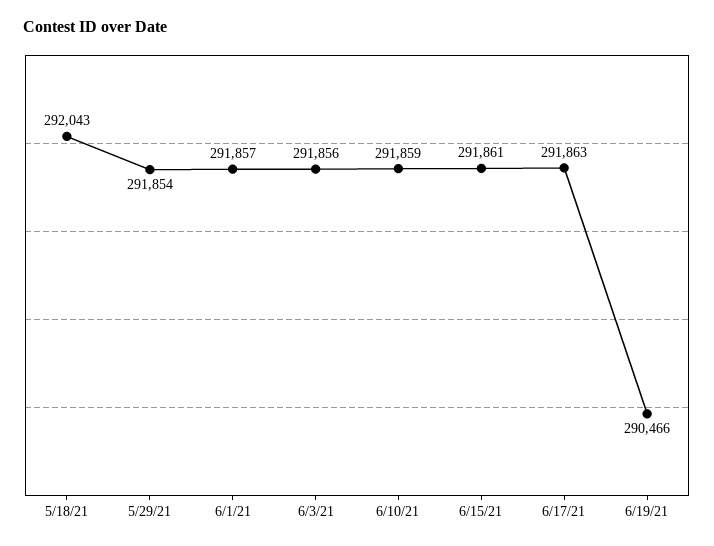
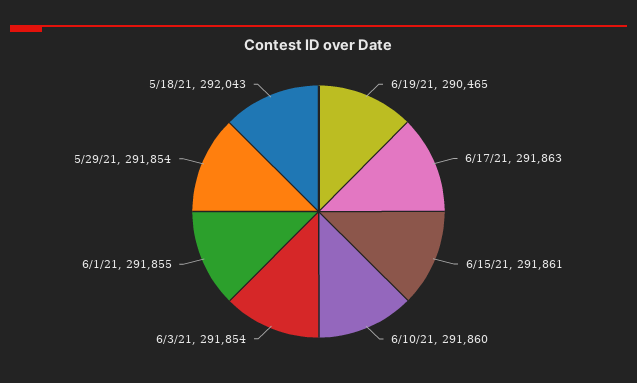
6/1/21: 291857 -> 291855
6/3/21: 291856 -> 291854
6/10/21: 291859 -> 291860
6/19/21: 290466 -> 290465

